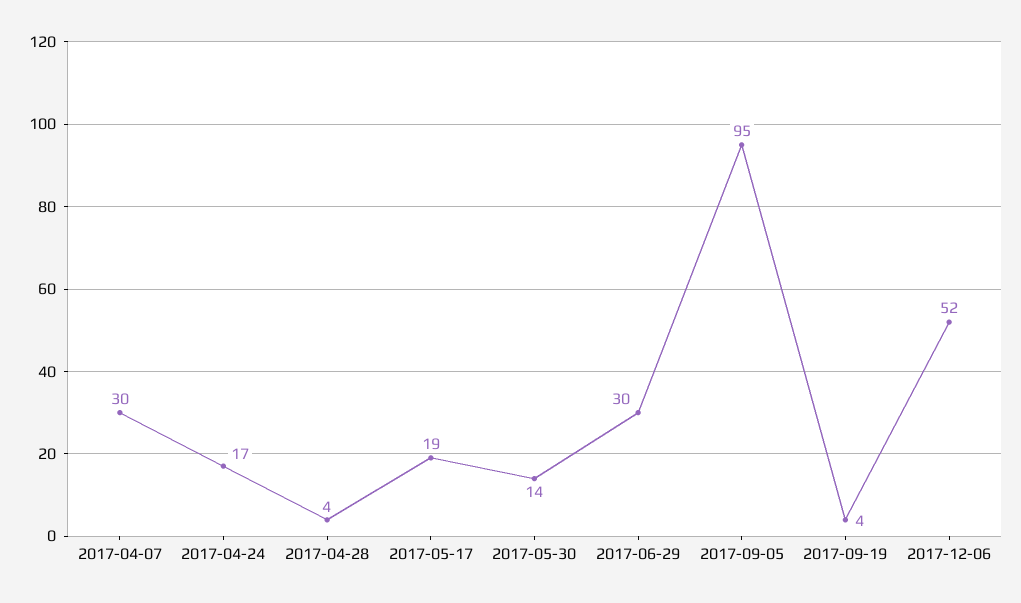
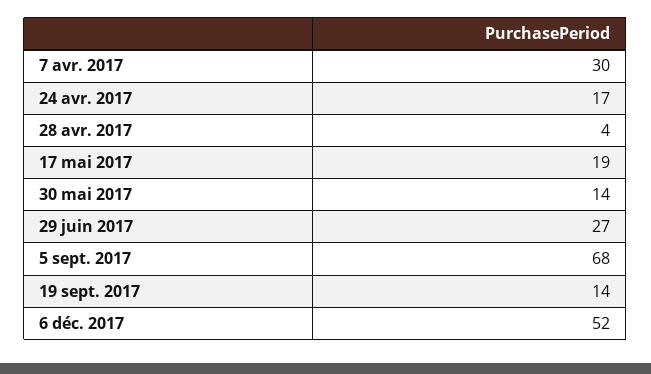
2017-06-29: 30 -> 27
2017-09-05: 95 -> 68
2017-09-19: 4 -> 14

